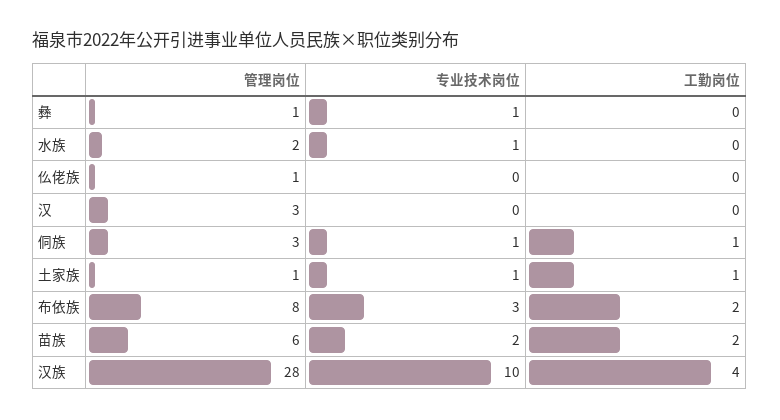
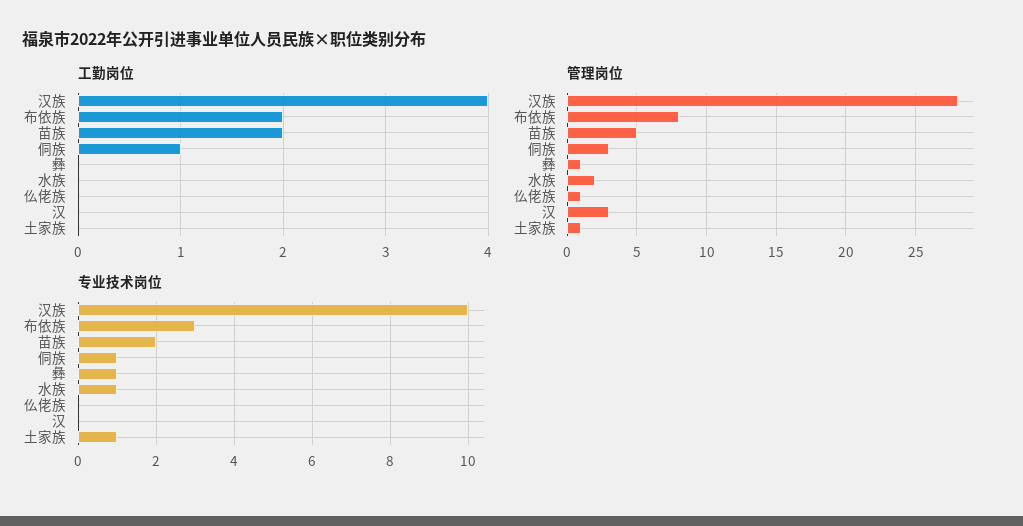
工勤岗位, 土家族: 1 -> 0
管理岗位, 苗族: 6 -> 5

